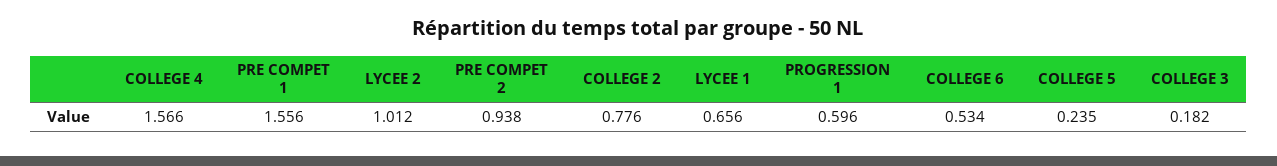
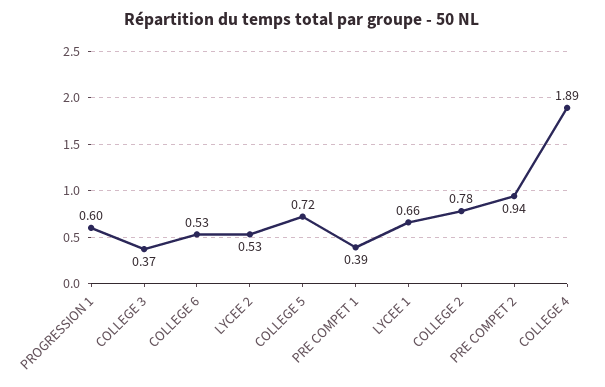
COLLEGE 4: 1.566 -> 1.89
PRE COMPET 1: 1.556 -> 0.39
LYCEE 2: 1.012 -> 0.53
COLLEGE 5: 0.235 -> 0.72
COLLEGE 3: 0.182 -> 0.37

